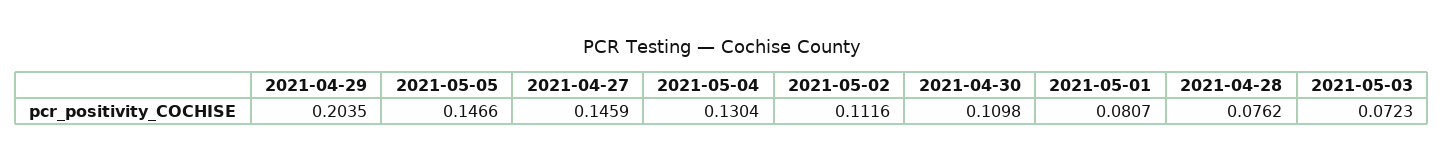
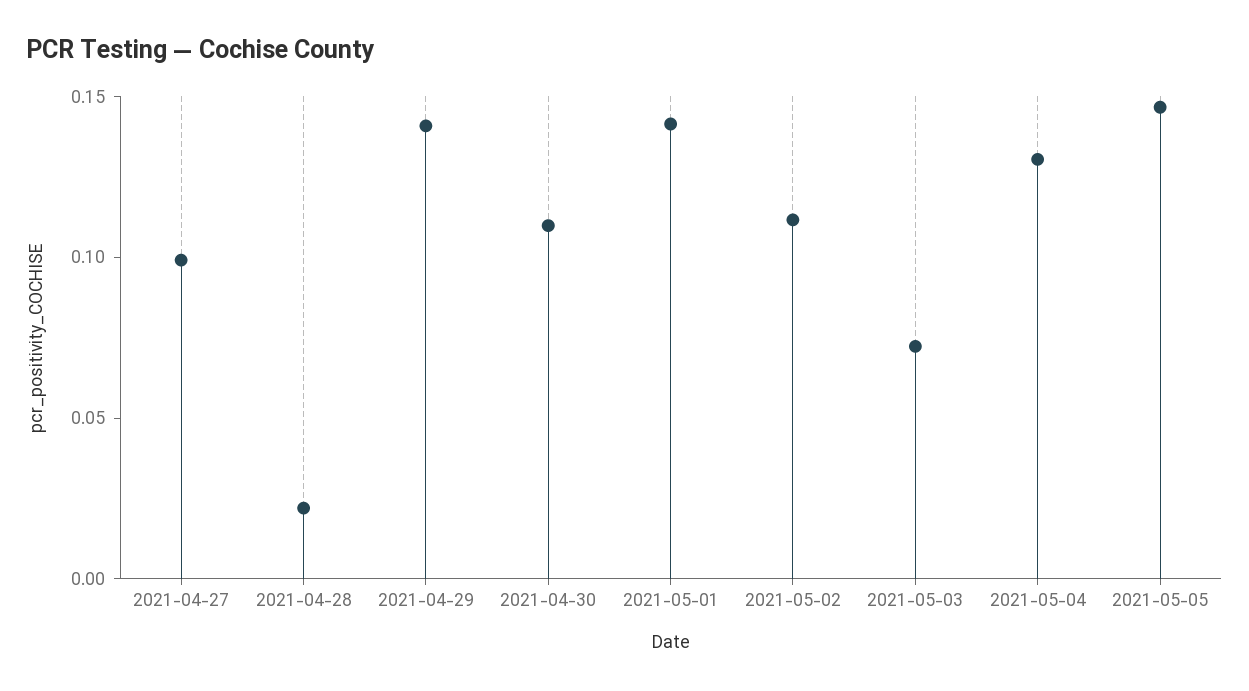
2021-04-29: 0.2035 -> 0.14
2021-04-27: 0.1459 -> 0.1
2021-05-01: 0.0807 -> 0.14
2021-04-28: 0.0762 -> 0.02

